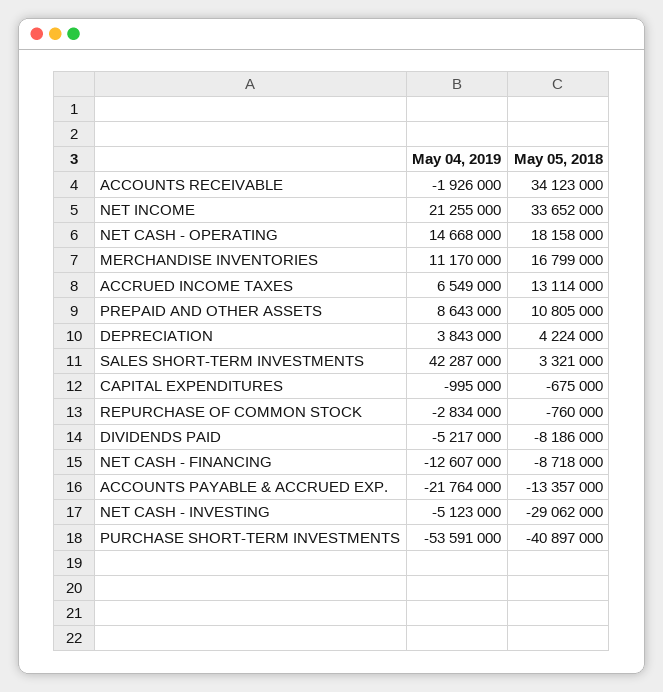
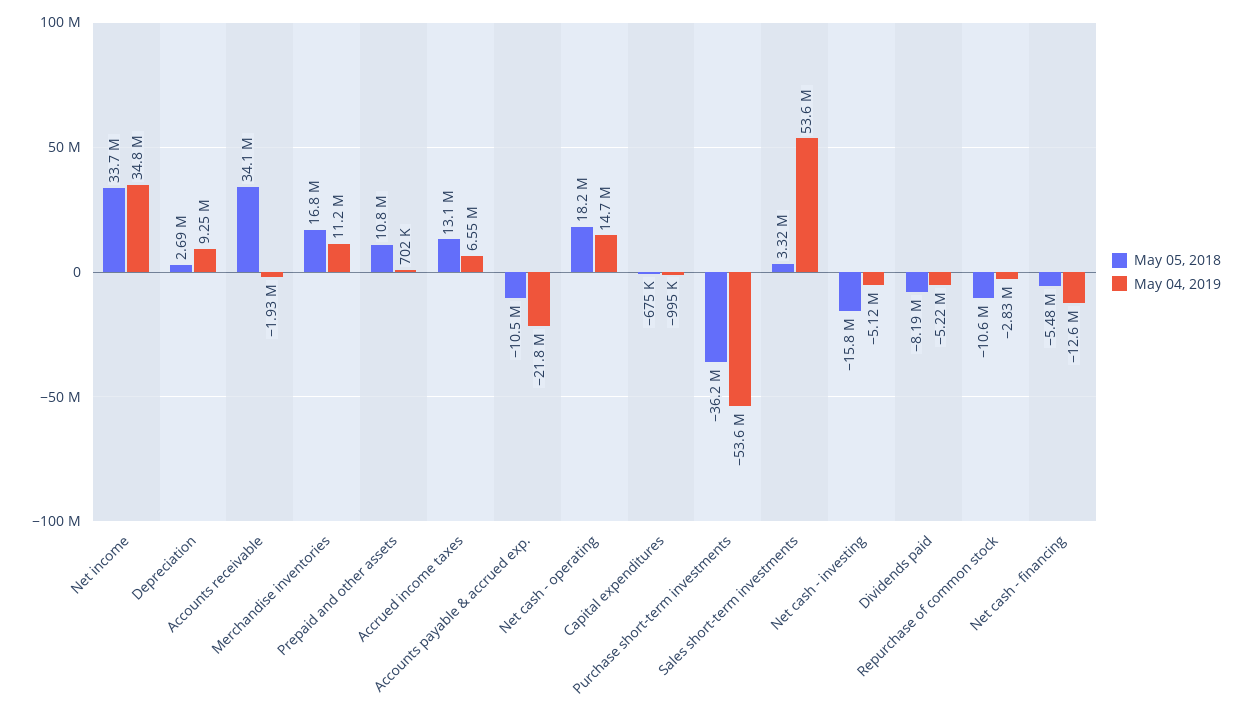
May 04, 2019, NET INCOME: 21255000 -> 34800000
May 04, 2019, PREPAID AND OTHER ASSETS: 8643000 -> 702000
May 04, 2019, DEPRECIATION: 3843000 -> 9250000
May 05, 2018, DEPRECIATION: 4224000 -> 2690000
May 04, 2019, SALES SHORT-TERM INVESTMENTS: 42287000 -> 53600000
May 05, 2018, REPURCHASE OF COMMON STOCK: -760000 -> -10600000
May 05, 2018, NET CASH - FINANCING: -8718000 -> -5480000
May 05, 2018, ACCOUNTS PAYABLE & ACCRUED EXP.: -13357000 -> -10500000
May 05, 2018, NET CASH - INVESTING: -29062000 -> -15800000
May 05, 2018, PURCHASE SHORT-TERM INVESTMENTS: -40897000 -> -36200000

